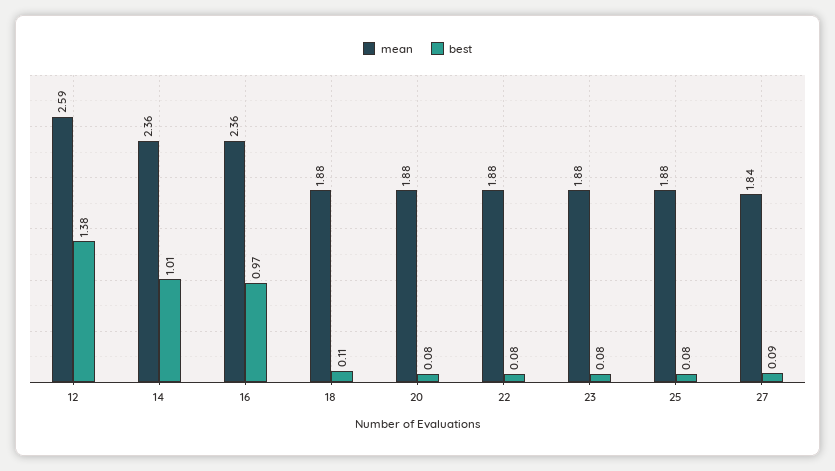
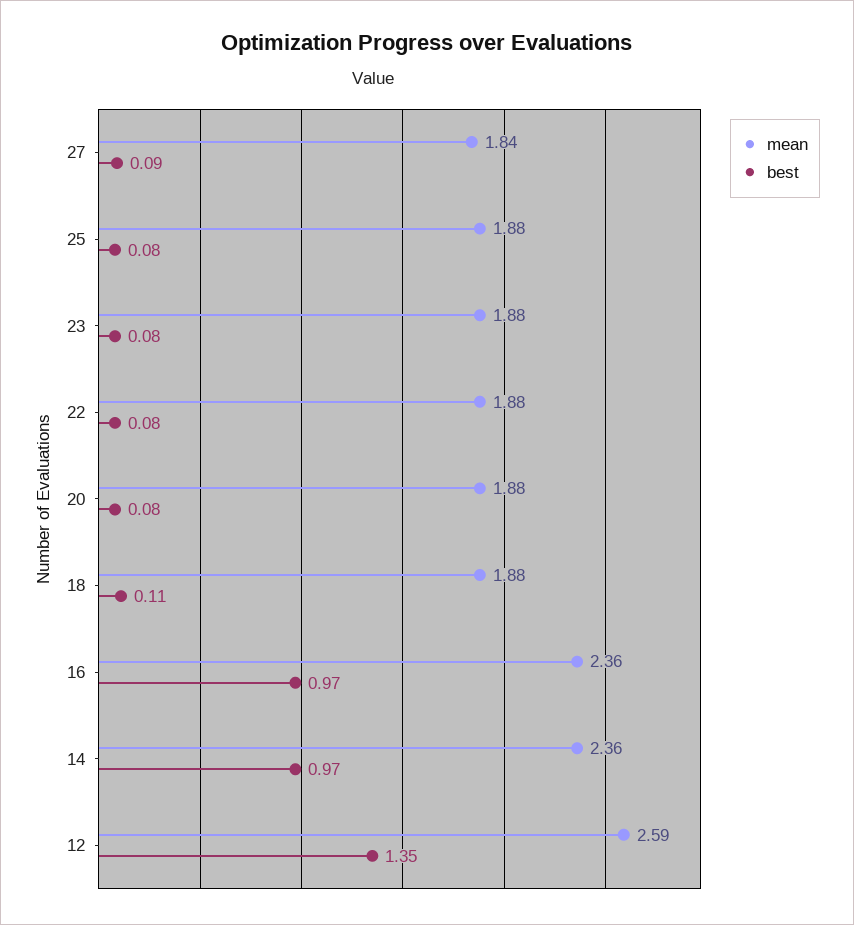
best, 12: 1.38 -> 1.35
best, 14: 1.01 -> 0.97

